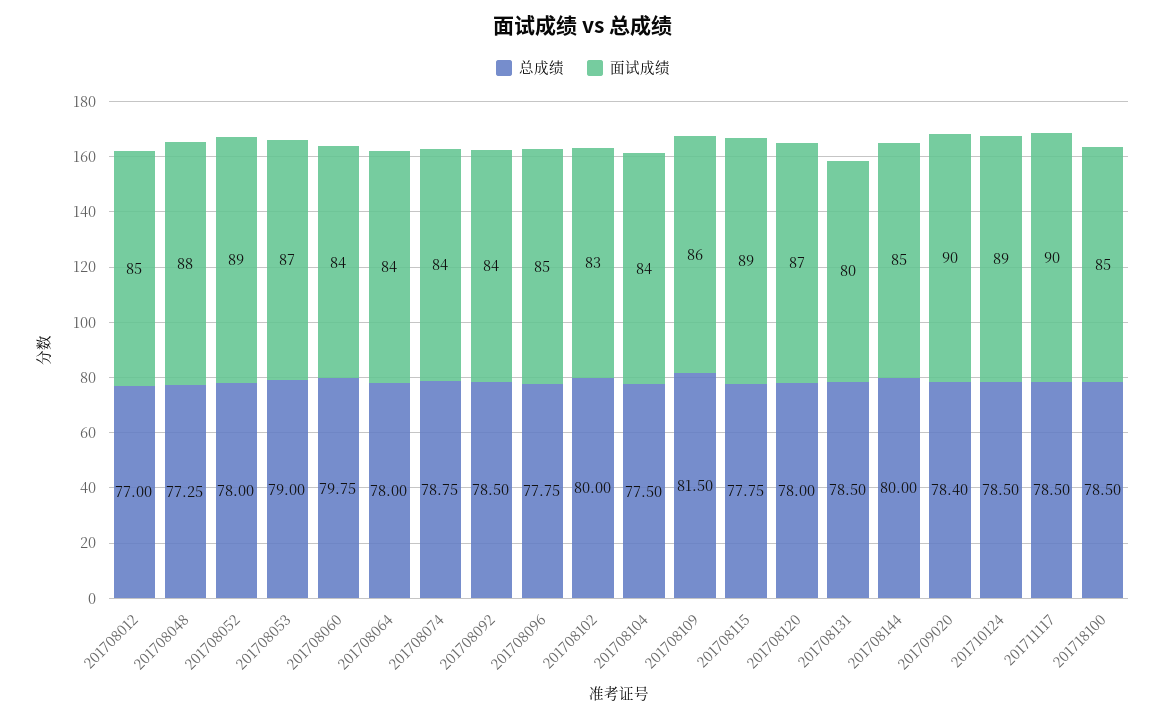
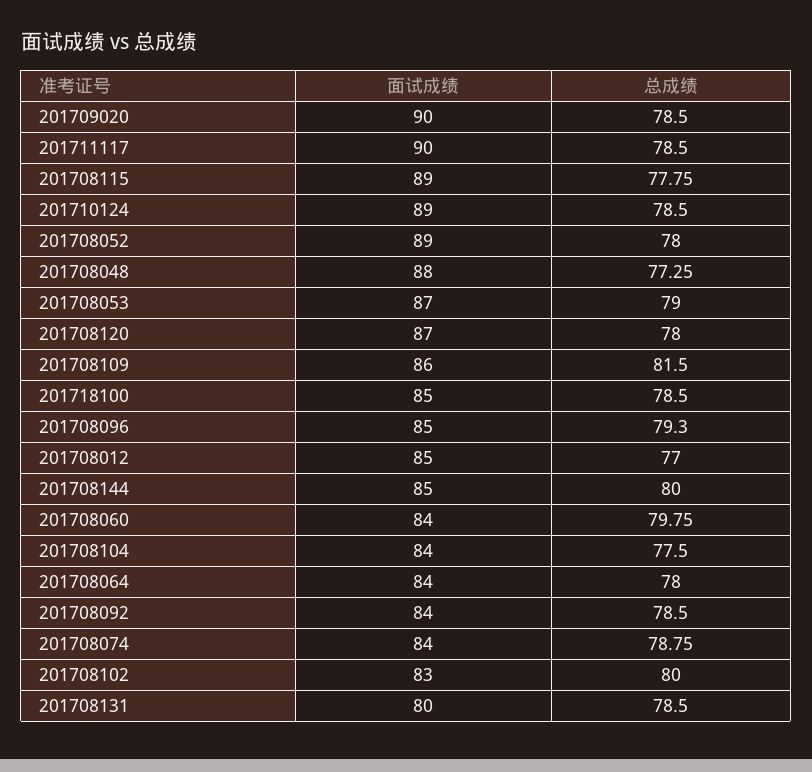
总成绩, 201708096: 77.75 -> 79.3
总成绩, 201709020: 78.4 -> 78.5

